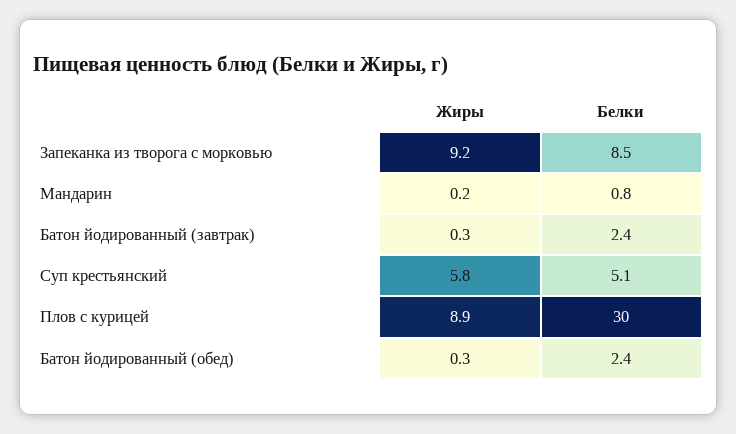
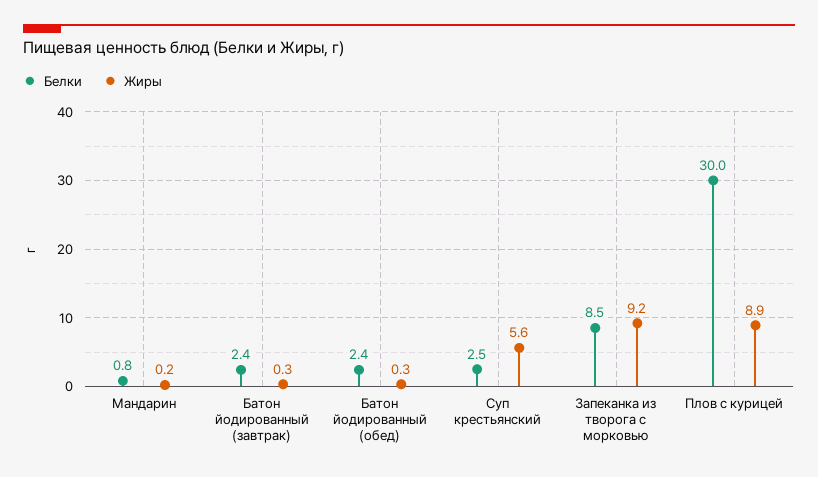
Жиры, Суп крестьянский: 5.8 -> 5.6
Белки, Суп крестьянский: 5.1 -> 2.5

